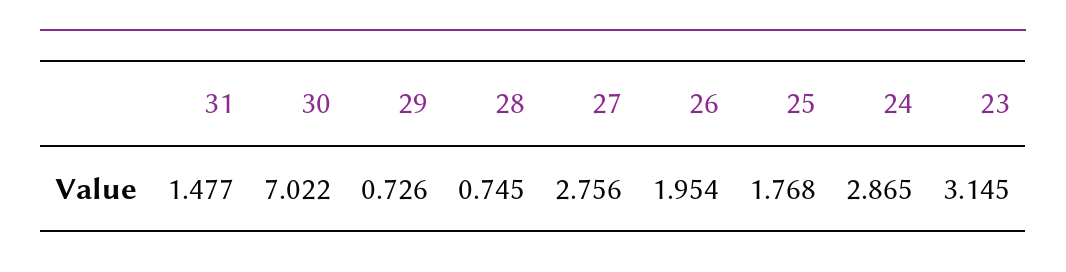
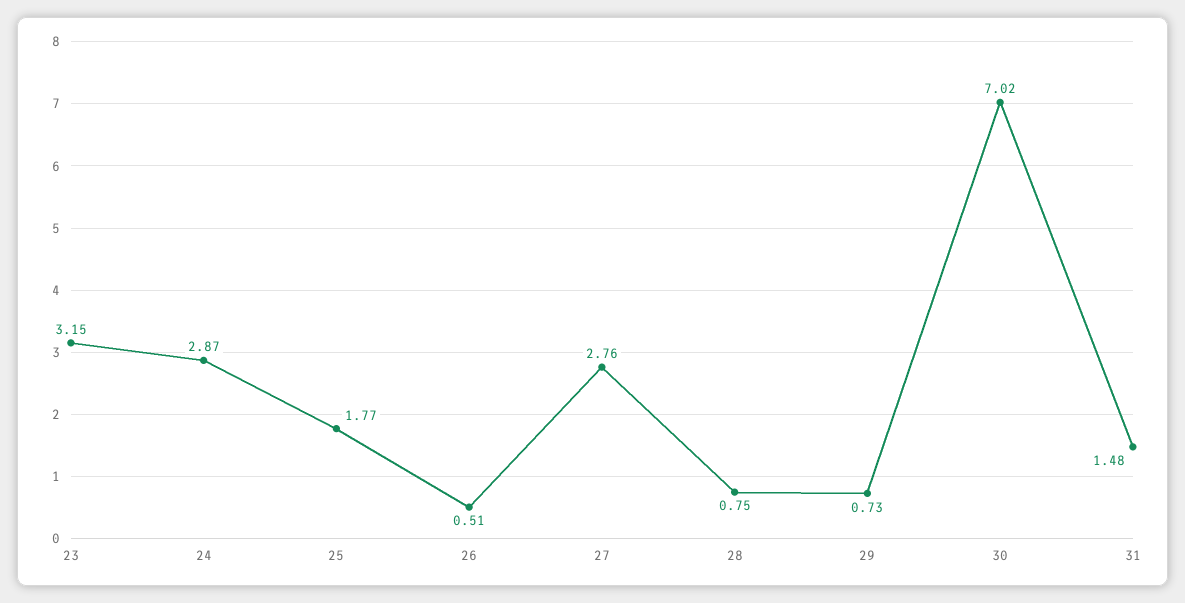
26: 1.954 -> 0.51

